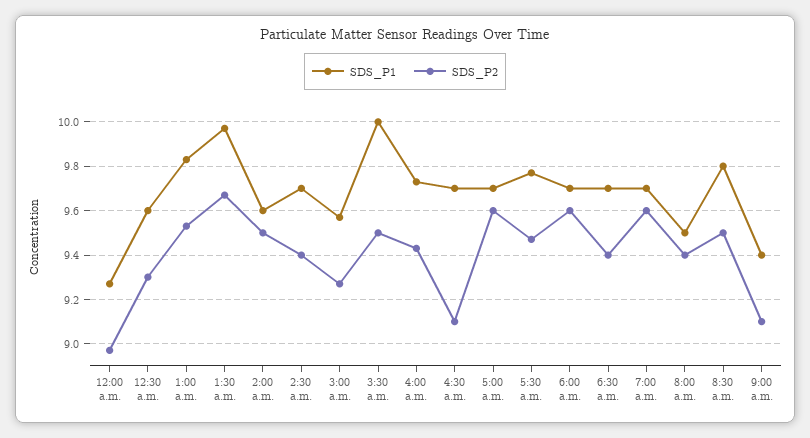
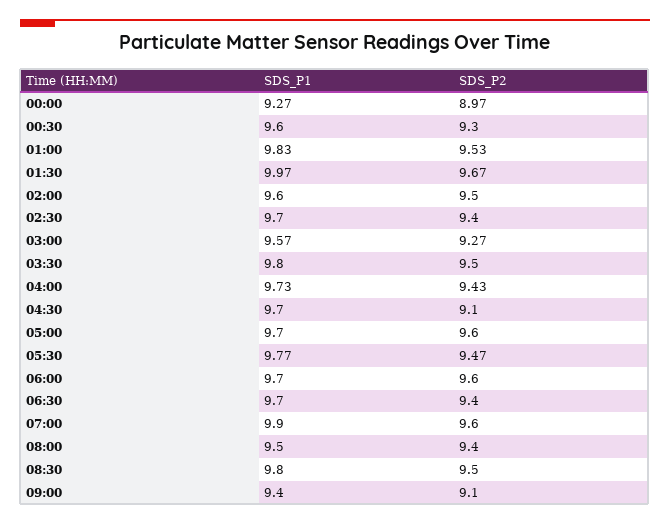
SDS_P1, 3:30 a.m.: 10 -> 9.8
SDS_P1, 7:00 a.m.: 9.7 -> 9.9

